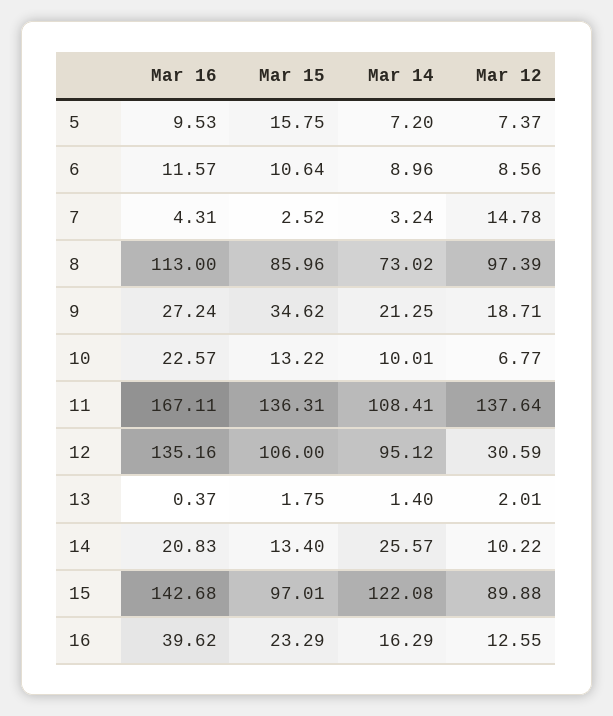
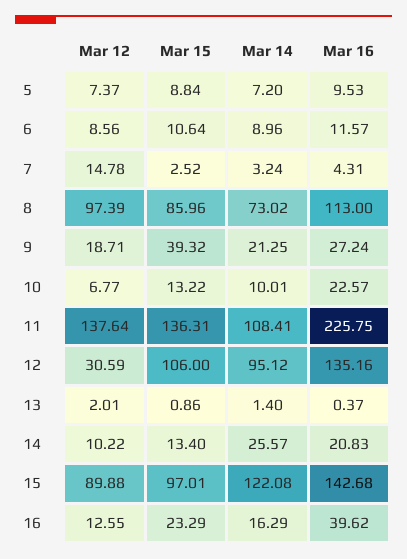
Mar 15, 5: 15.75 -> 8.84
Mar 15, 9: 34.62 -> 39.32
Mar 16, 11: 167.11 -> 225.75
Mar 15, 13: 1.75 -> 0.86

